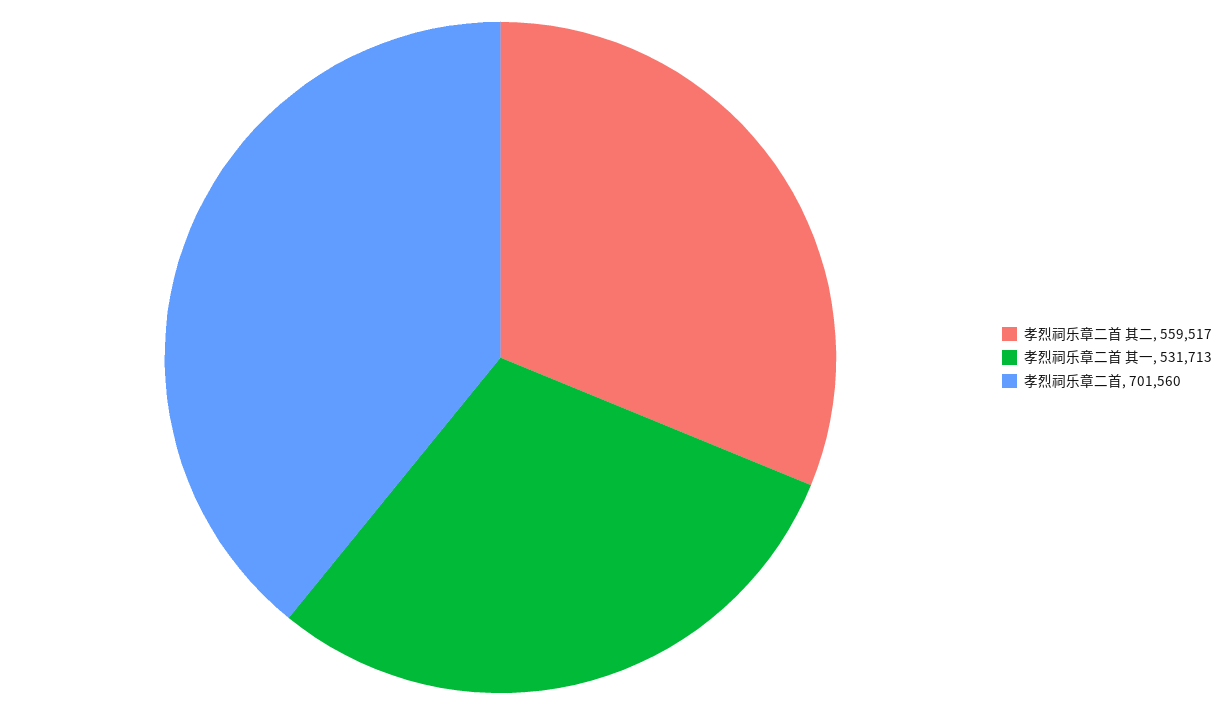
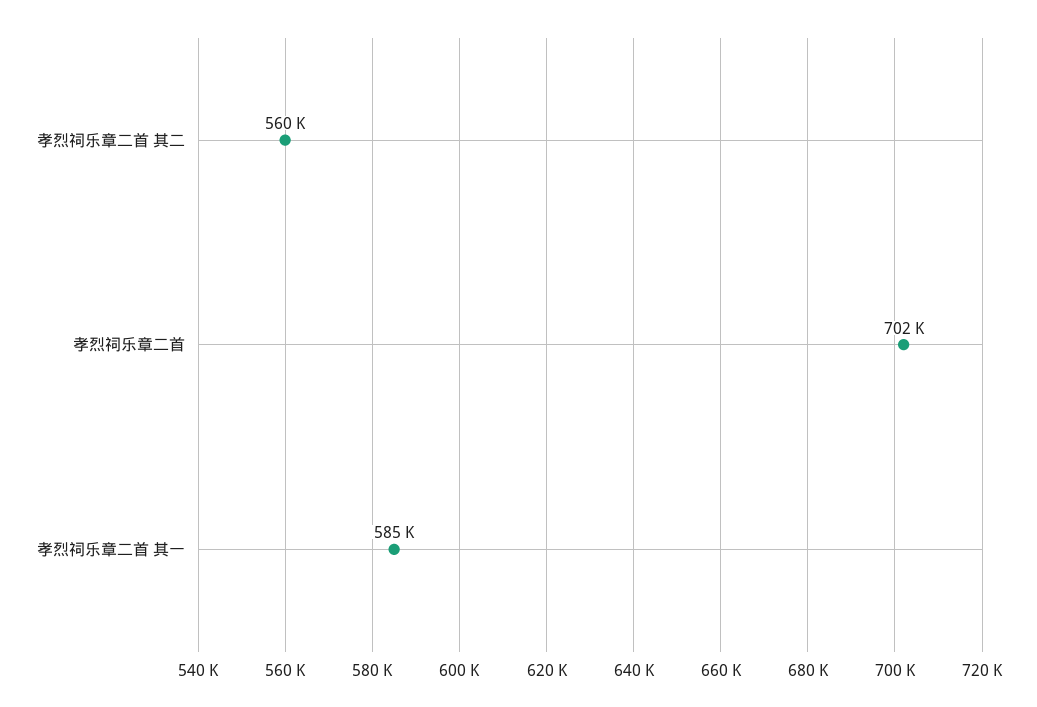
孝烈祠乐章二首 其一: 531713 -> 585000

